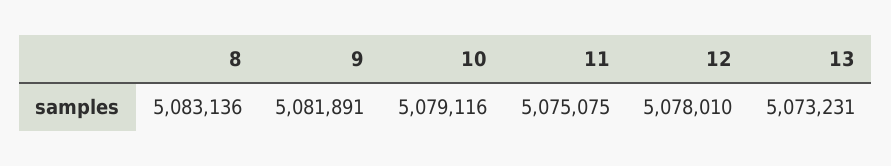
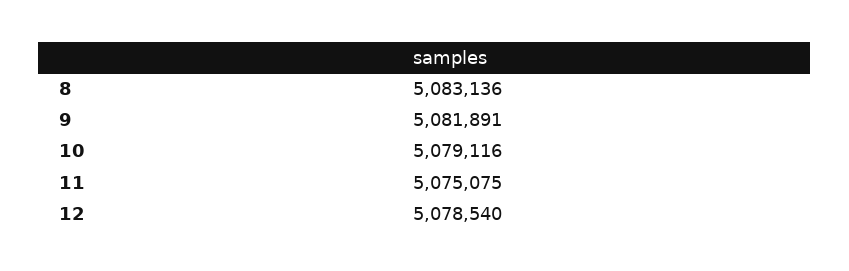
12: 5078010 -> 5078540
13: 5073231 -> none

